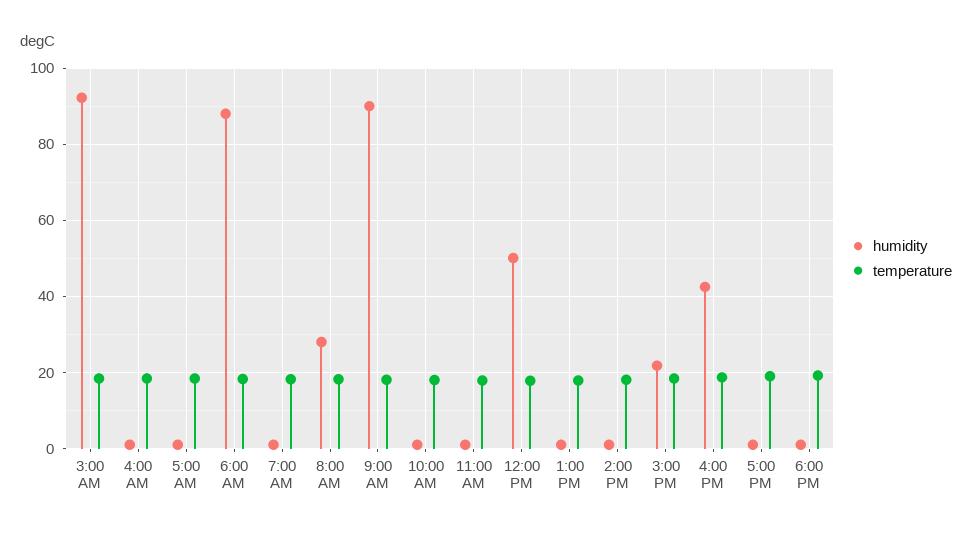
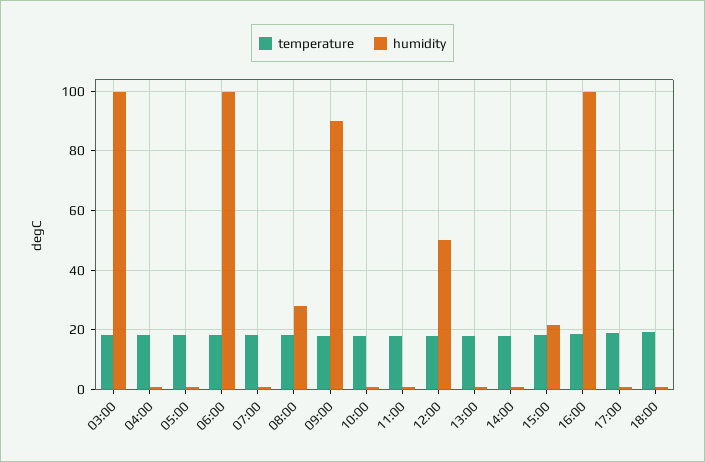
humidity, 3:00 AM: 92 -> 100
humidity, 6:00 AM: 88 -> 100
humidity, 4:00 PM: 42 -> 100

